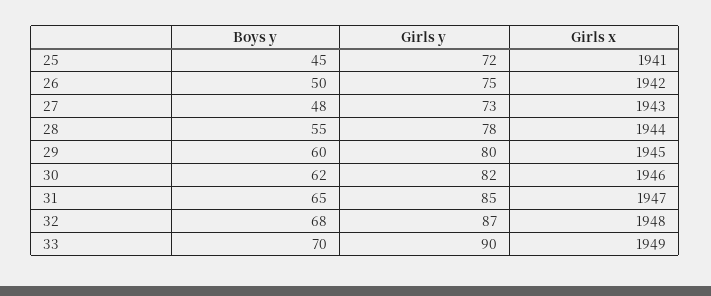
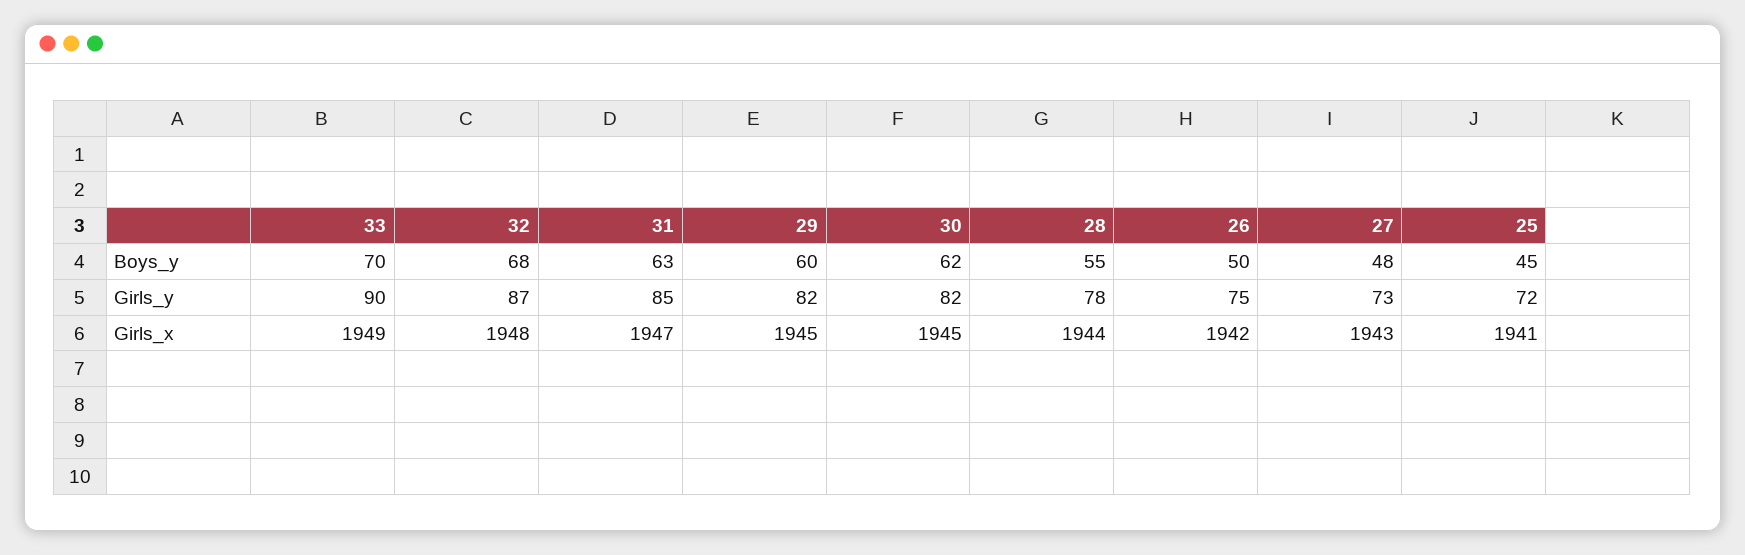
Girls y, 29: 80 -> 82
Girls x, 30: 1946 -> 1945
Boys y, 31: 65 -> 63

